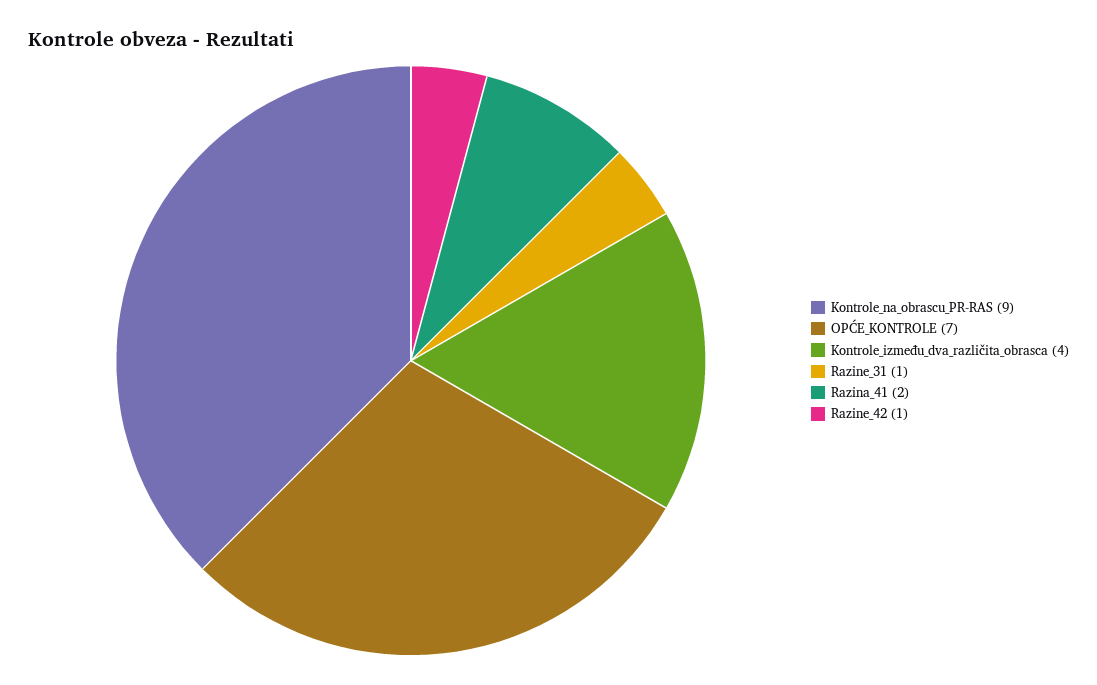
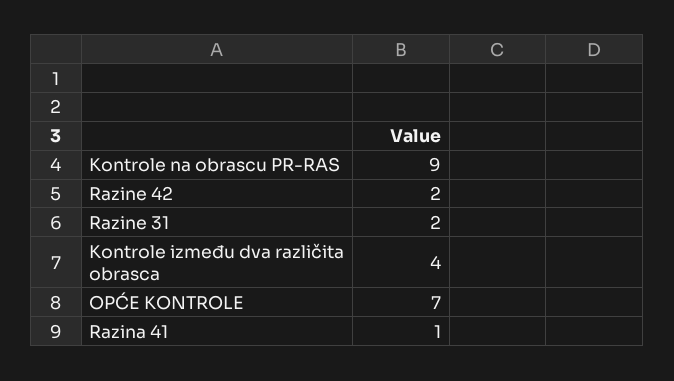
Razine_31: 1 -> 2
Razina_41: 2 -> 1
Razine_42: 1 -> 2

